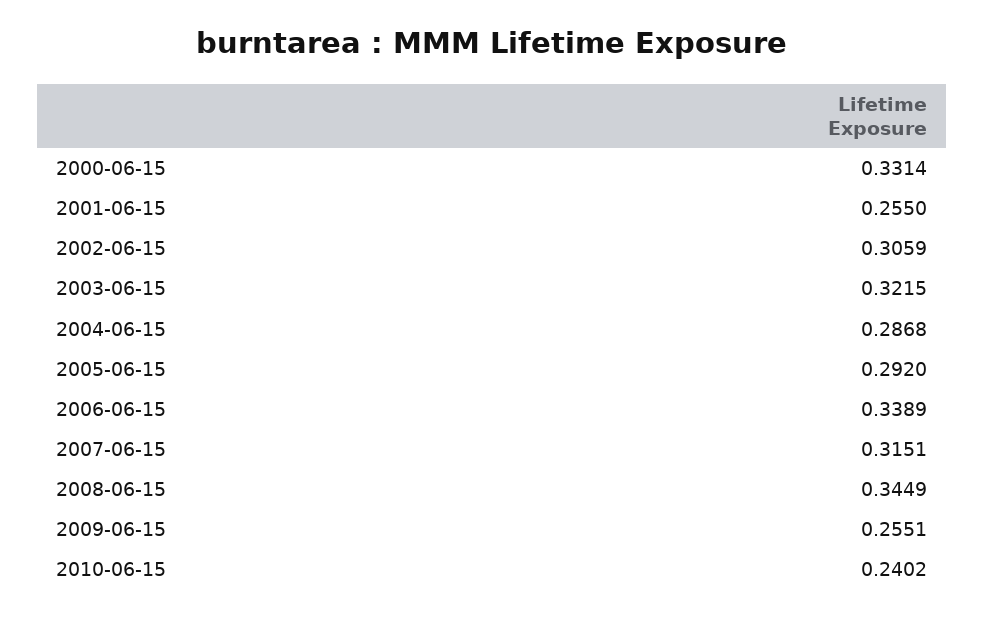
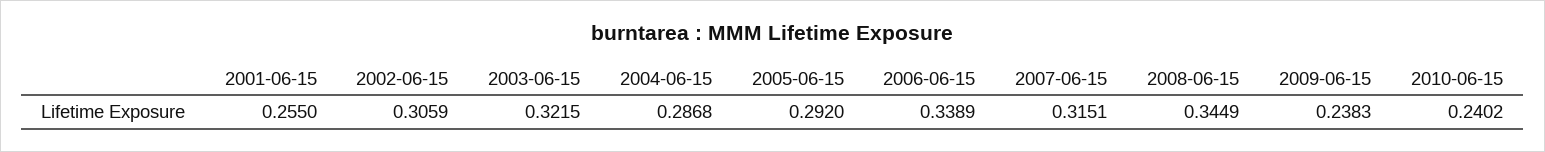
2000-06-15: 0.3314 -> none
2009-06-15: 0.2551 -> 0.2383

